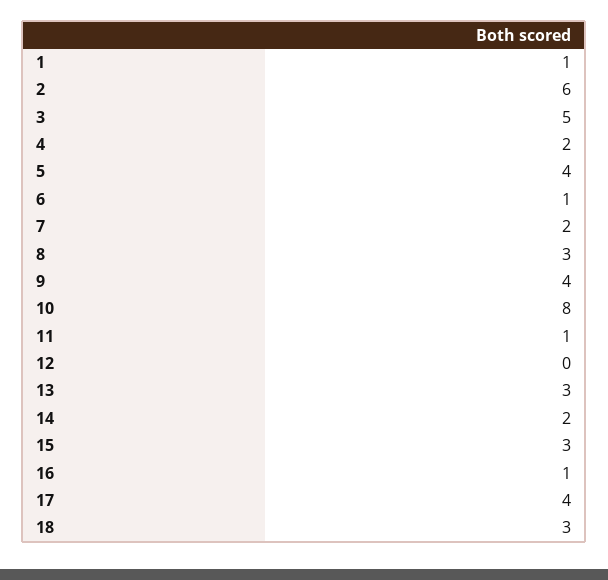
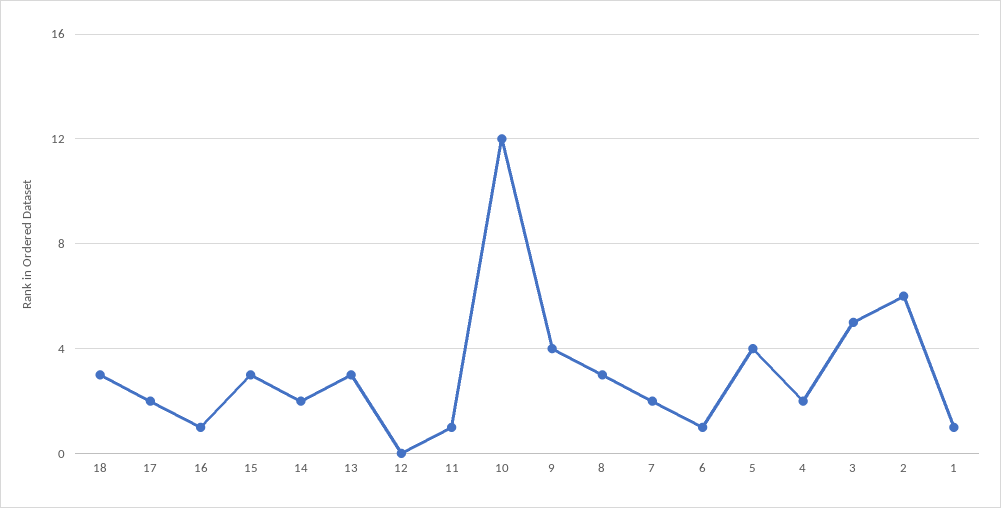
10: 8 -> 12
17: 4 -> 2

